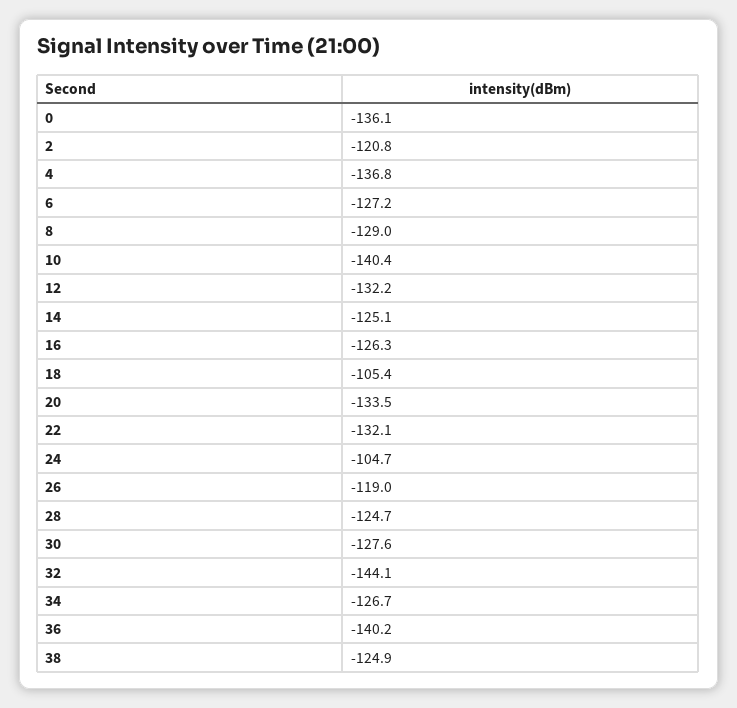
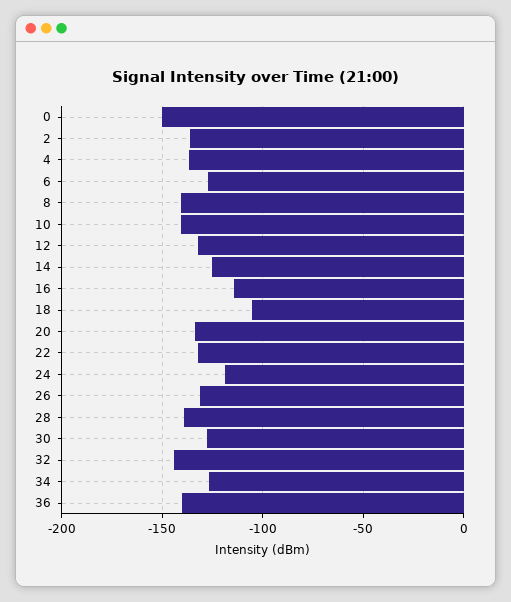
0: -136.1 -> -150
2: -120.8 -> -135
8: -129 -> -140
16: -126.3 -> -115
24: -104.7 -> -120
26: -119 -> -130
28: -124.7 -> -140
38: -124.9 -> none

